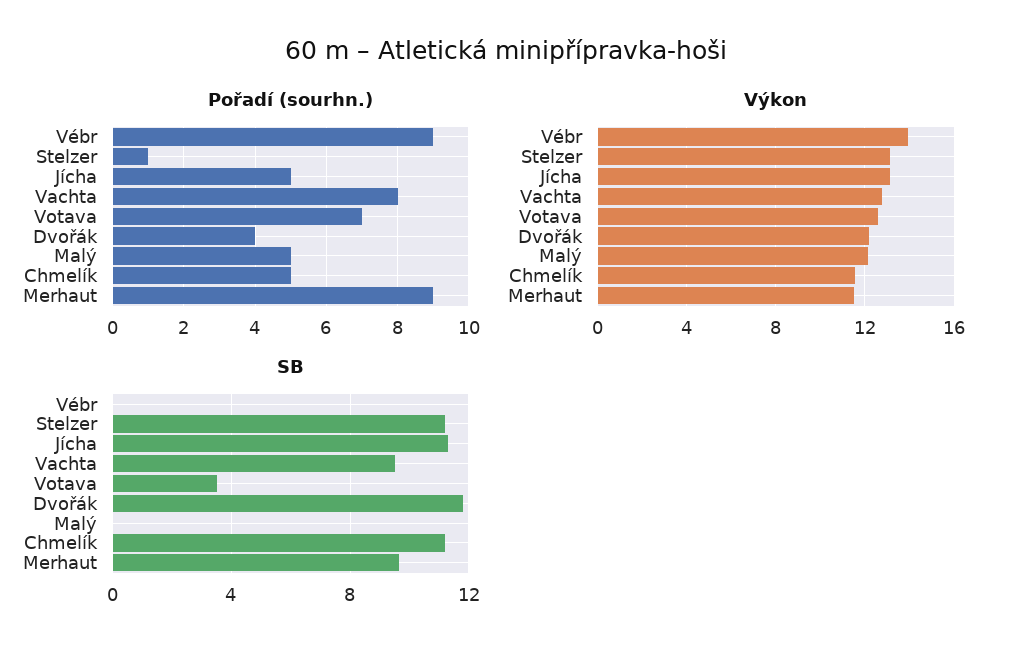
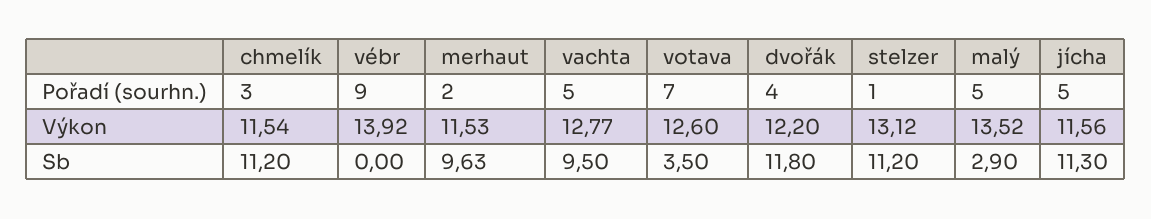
Pořadí (sourhn.), Vachta: 8 -> 5
Pořadí (sourhn.), Chmelík: 5 -> 3
Pořadí (sourhn.), Merhaut: 9 -> 2
Výkon, Jícha: 13 -> 11.56
Výkon, Malý: 12 -> 13.52
SB, Malý: 0 -> 2.9

